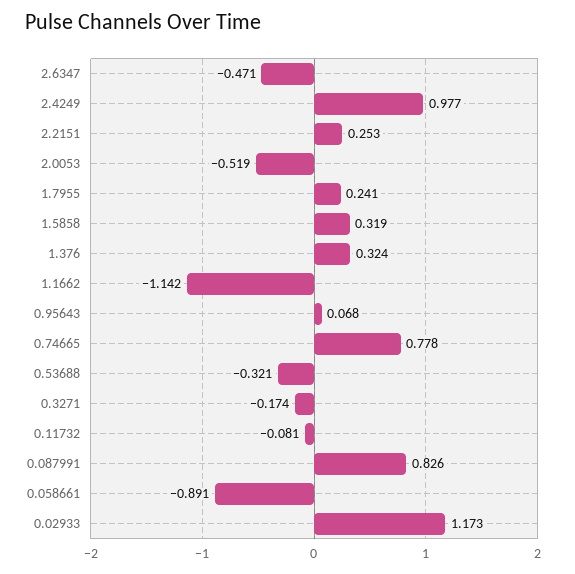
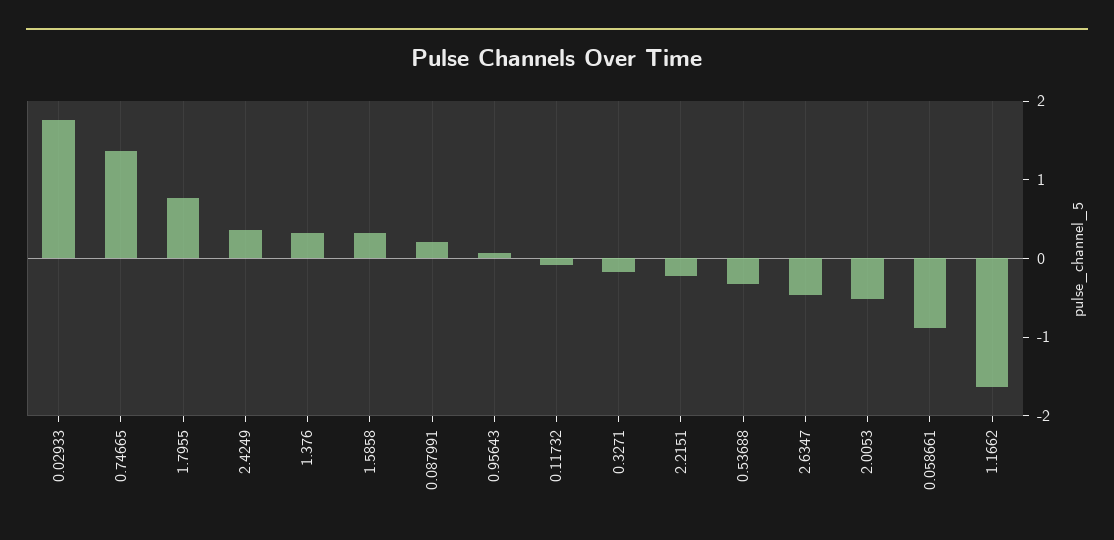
2.4249: 0.977 -> 0.4
2.2151: 0.253 -> -0.2
1.7955: 0.241 -> 0.8
1.1662: -1.142 -> -1.6
0.74665: 0.778 -> 1.4
0.087991: 0.826 -> 0.2
0.02933: 1.173 -> 1.8

